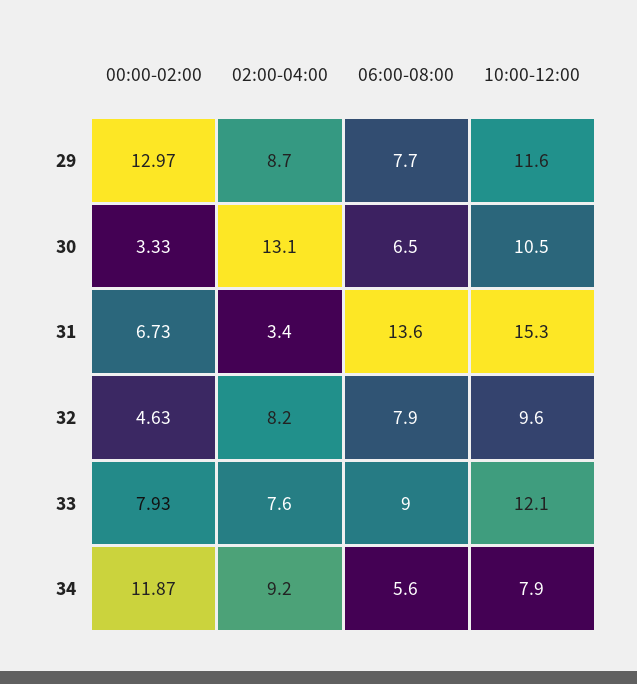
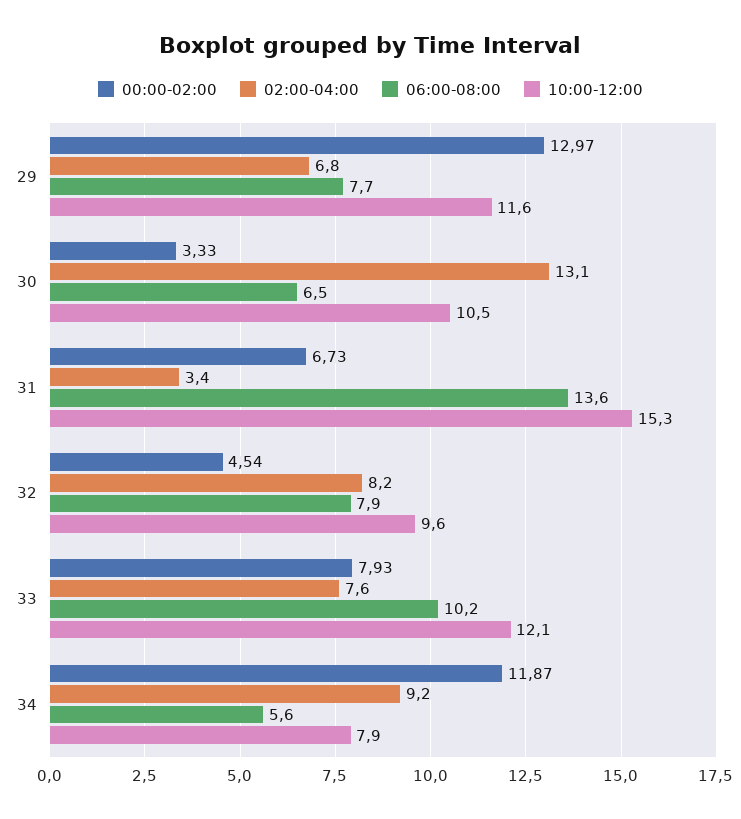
02:00-04:00, 29: 8.7 -> 6.8
00:00-02:00, 32: 4.63 -> 4.54
06:00-08:00, 33: 9 -> 10.2

